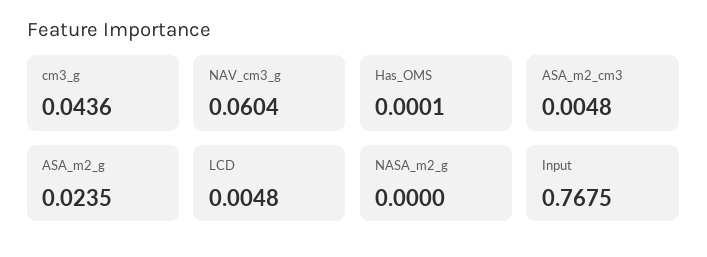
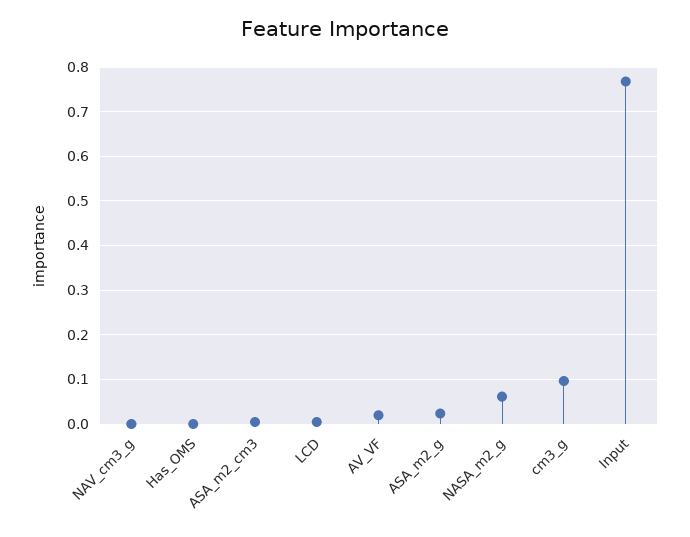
cm3_g: 0.0436 -> 0.1
NAV_cm3_g: 0.0604 -> 0
NASA_m2_g: 0 -> 0.06
AV_VF: none -> 0.02

